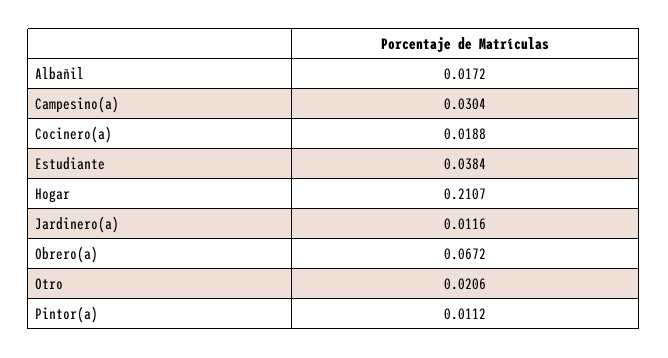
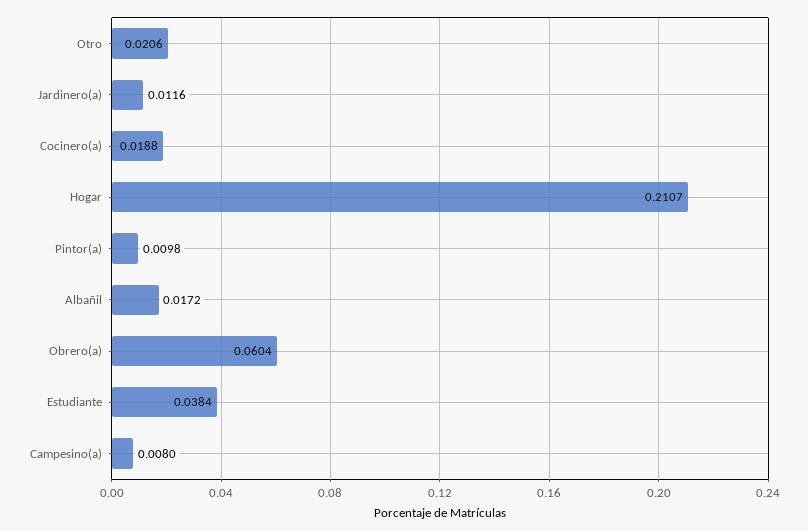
Campesino(a): 0.0304 -> 0.008
Obrero(a): 0.0672 -> 0.0604
Pintor(a): 0.0112 -> 0.0098

